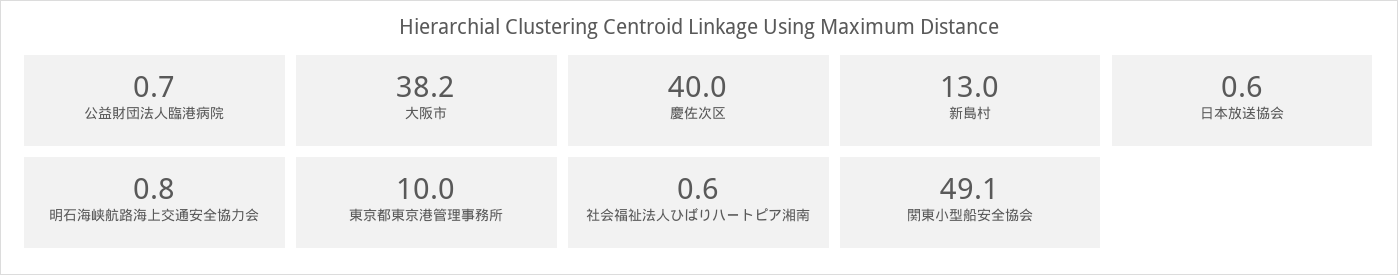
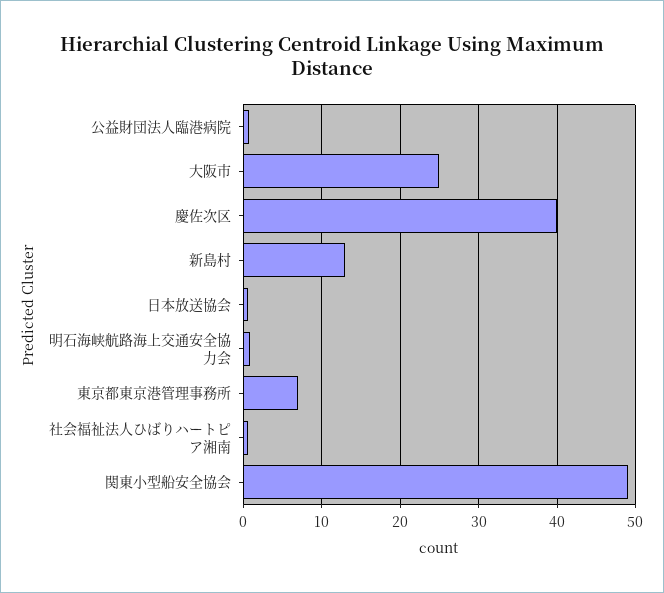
大阪市: 38.2 -> 25
東京都東京港管理事務所: 10 -> 7

